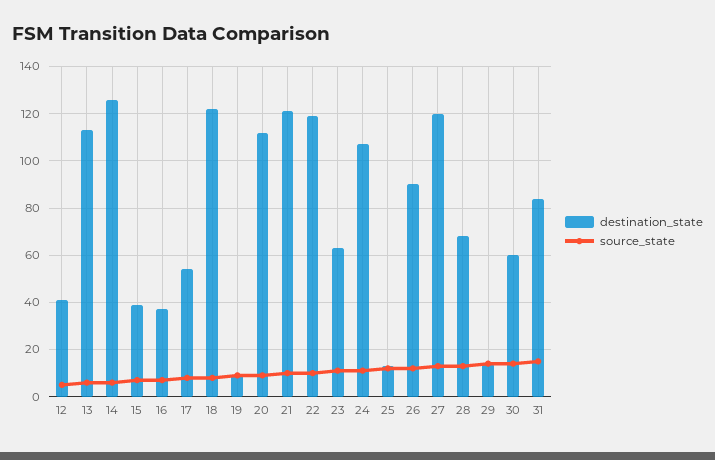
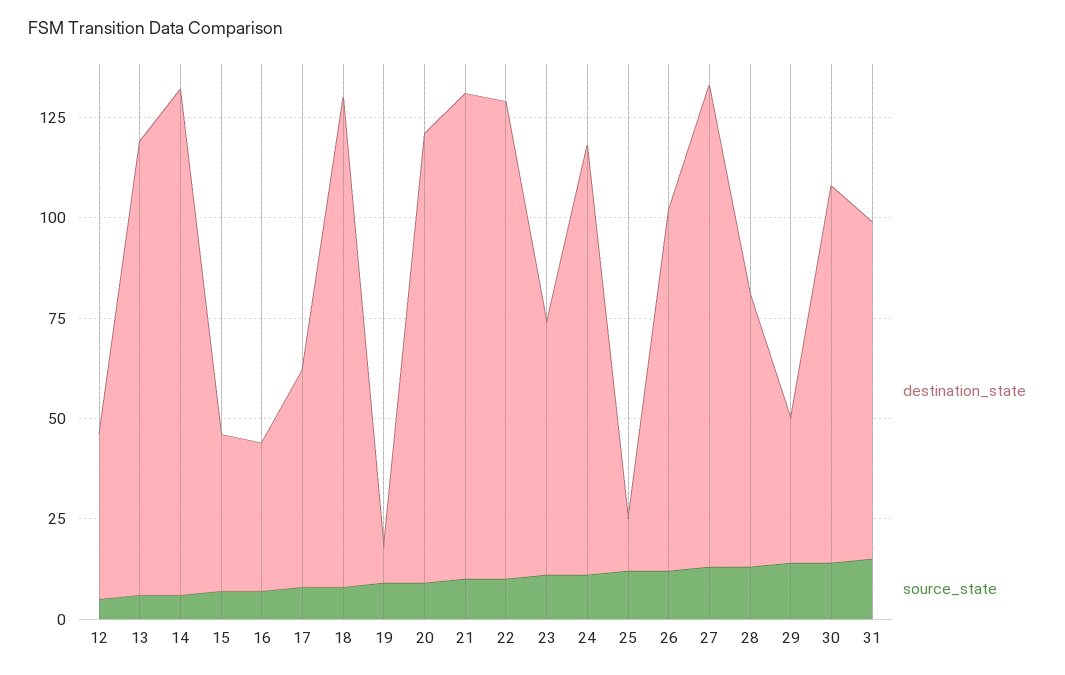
destination_state, 29: 15 -> 35
destination_state, 30: 60 -> 95

